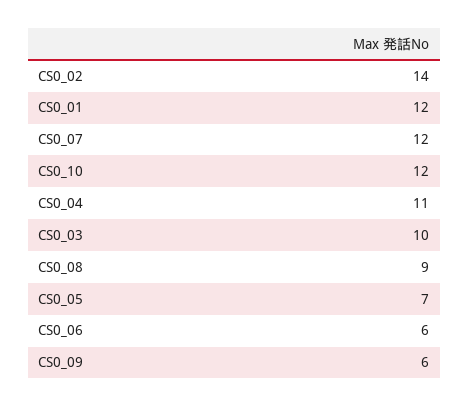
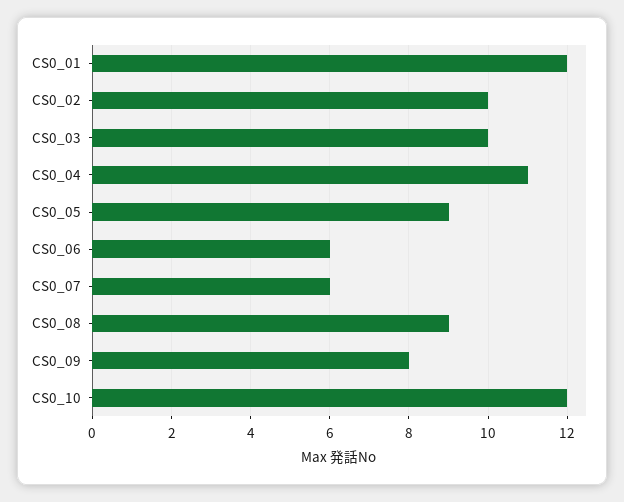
CS0_02: 14 -> 10
CS0_07: 12 -> 6
CS0_05: 7 -> 9
CS0_09: 6 -> 8

